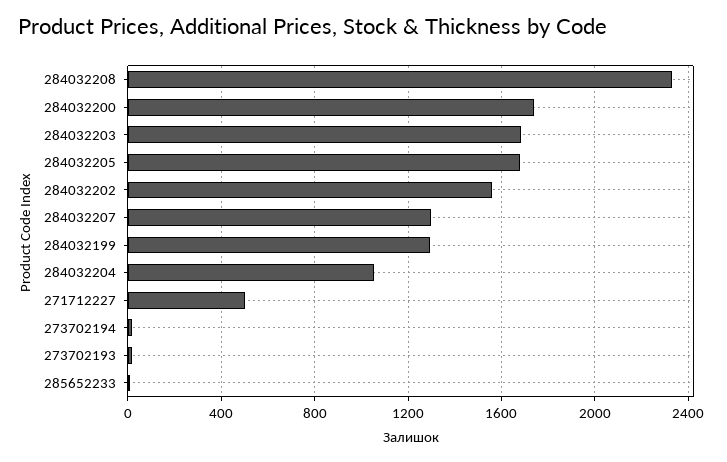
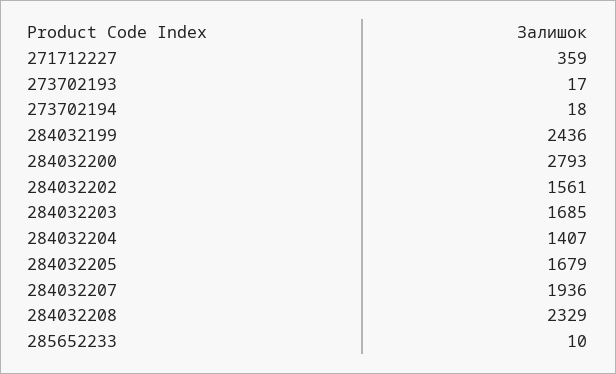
284032200: 1750 -> 2793
284032207: 1300 -> 1936
284032199: 1300 -> 2436
284032204: 1050 -> 1407
271712227: 500 -> 359

